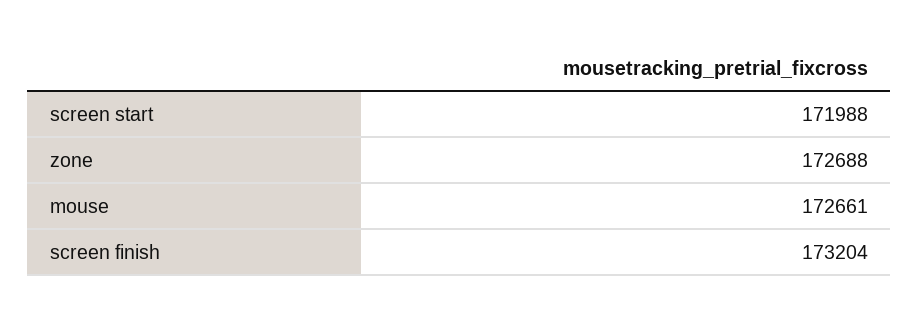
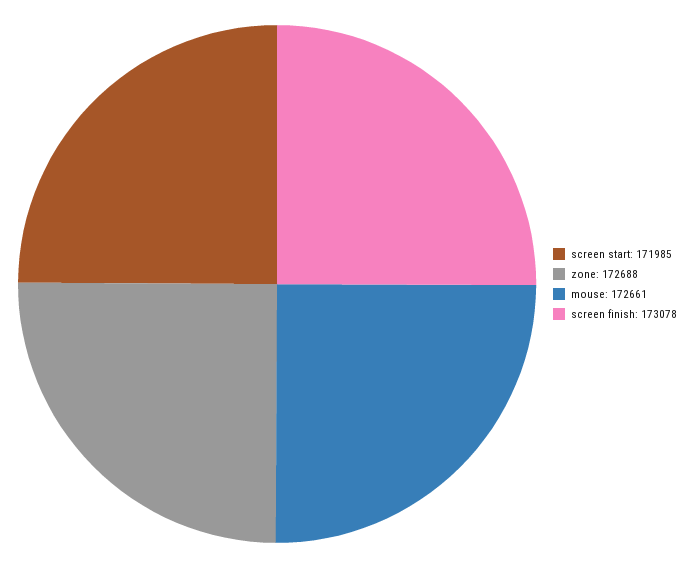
screen start: 171988 -> 171985
screen finish: 173204 -> 173078

